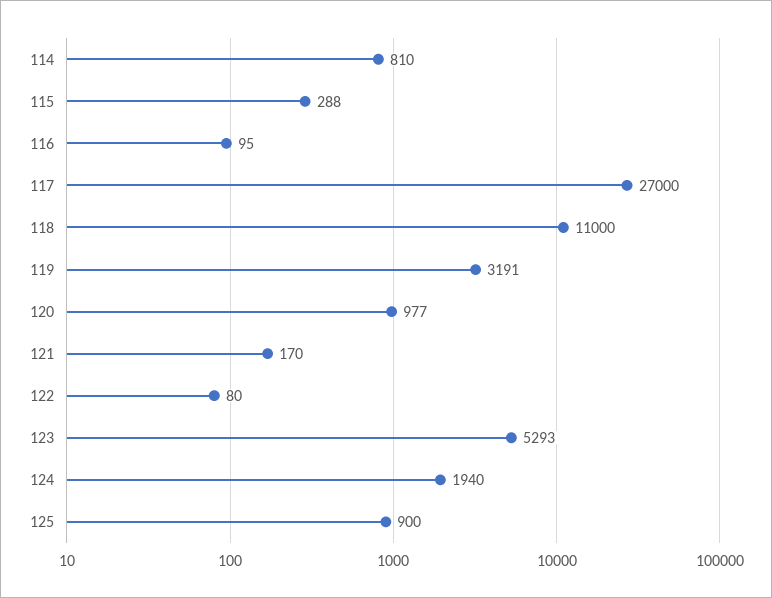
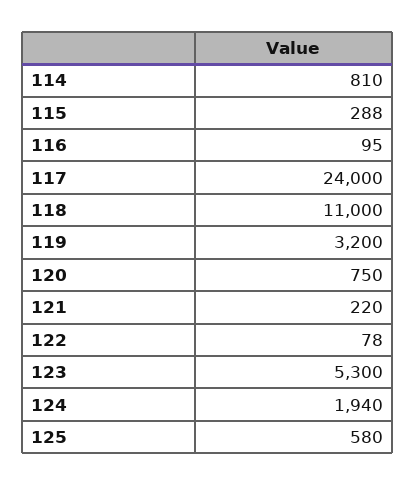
117: 27000 -> 24000
119: 3191 -> 3200
120: 977 -> 750
121: 170 -> 220
122: 80 -> 78
123: 5293 -> 5300
125: 900 -> 580

